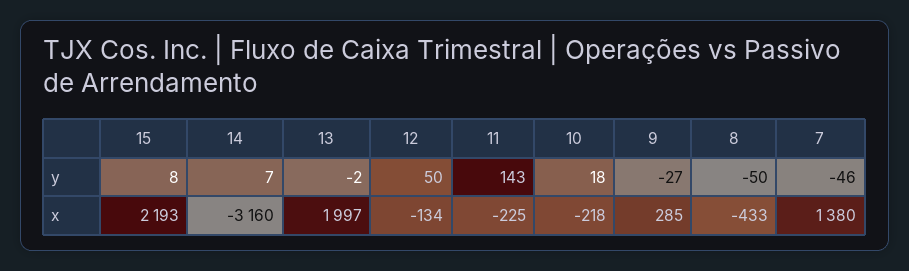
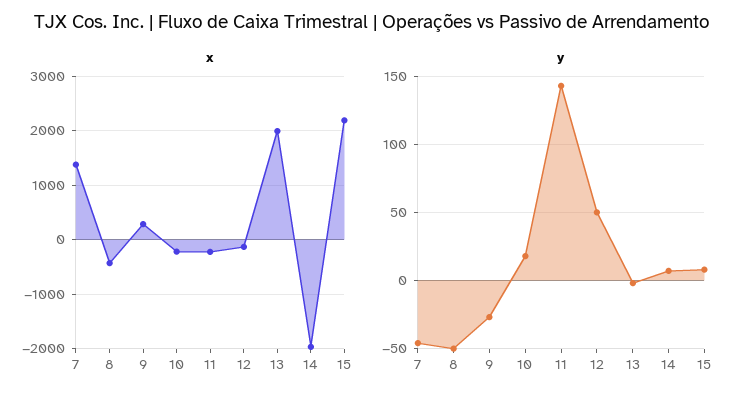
x, 14: -3160 -> -2000

